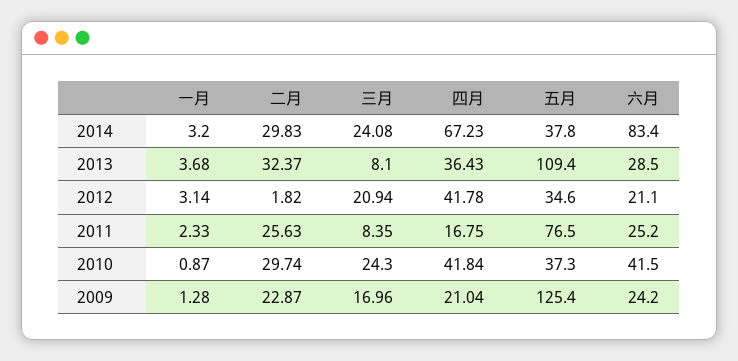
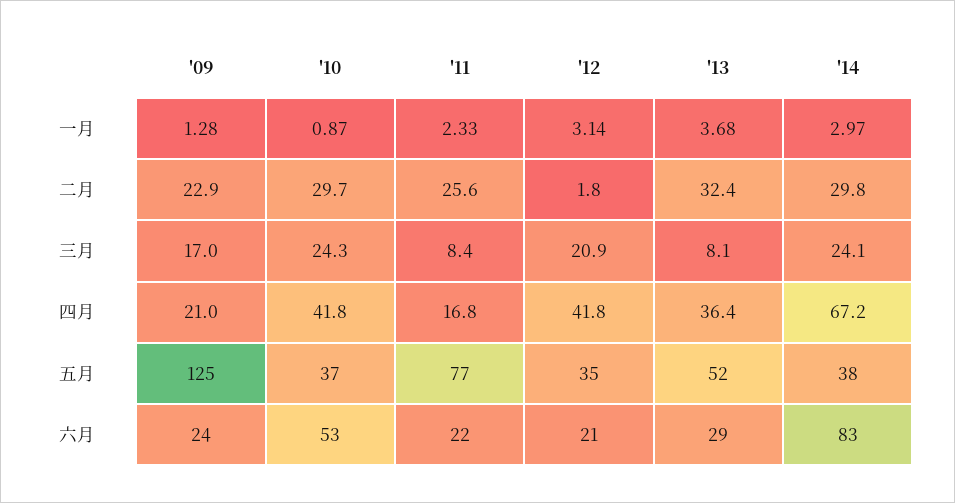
一月, 2014: 3.2 -> 2.97
五月, 2013: 109.4 -> 52
六月, 2011: 25.2 -> 22
六月, 2010: 41.5 -> 53

